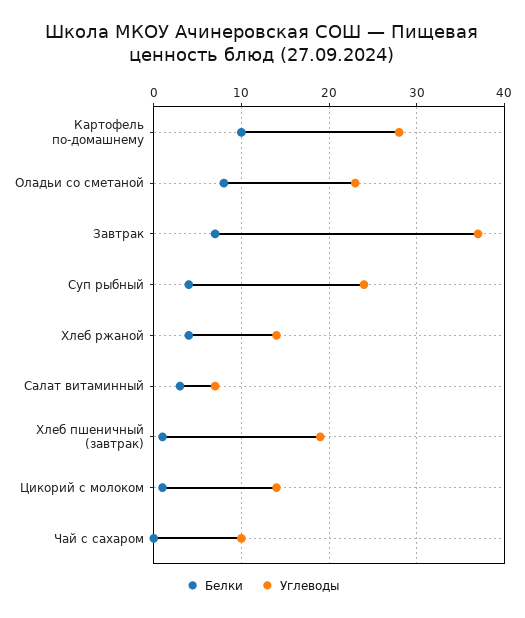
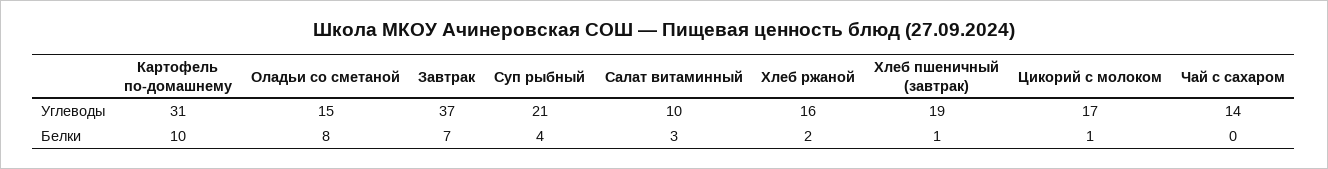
Углеводы, Картофель по-домашнему: 28 -> 31
Углеводы, Оладьи со сметаной: 23 -> 15
Углеводы, Суп рыбный: 24 -> 21
Белки, Хлеб ржаной: 4 -> 2
Углеводы, Хлеб ржаной: 14 -> 16
Углеводы, Салат витаминный: 7 -> 10
Углеводы, Цикорий с молоком: 14 -> 17
Углеводы, Чай с сахаром: 10 -> 14

